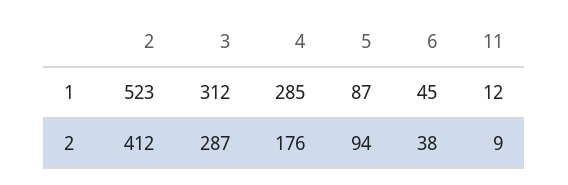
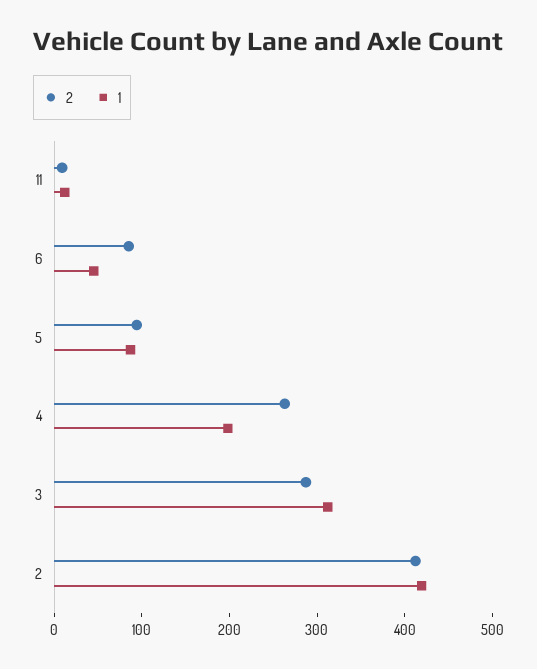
1, 2: 523 -> 420
1, 4: 285 -> 200
2, 4: 176 -> 260
2, 6: 38 -> 80

